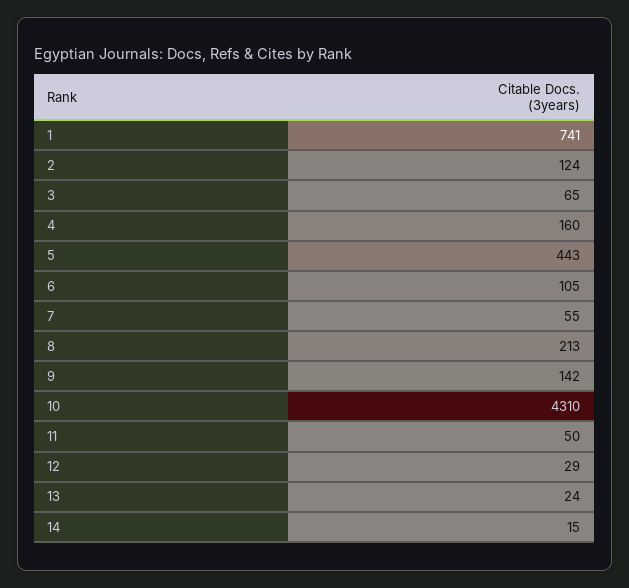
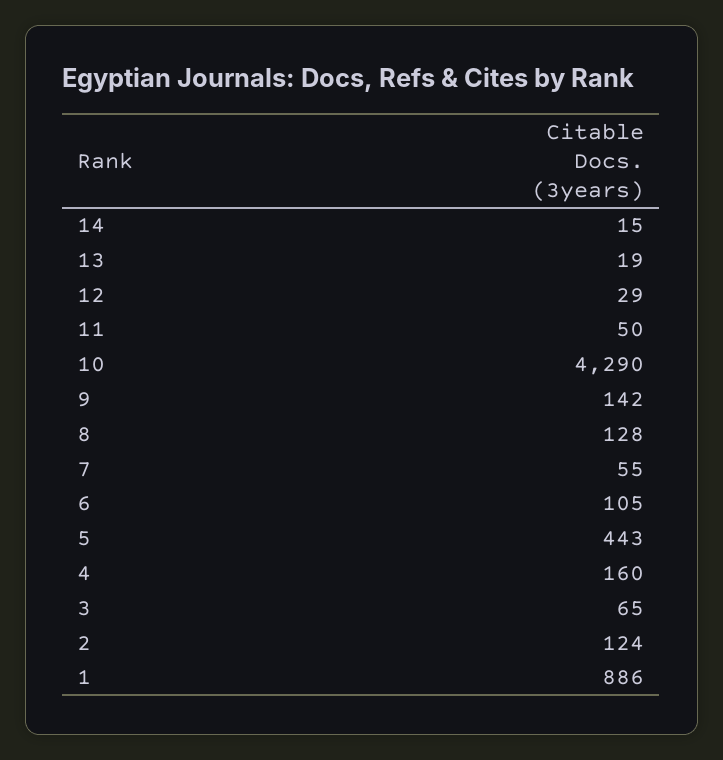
1: 741 -> 886
8: 213 -> 128
10: 4310 -> 4290
13: 24 -> 19

